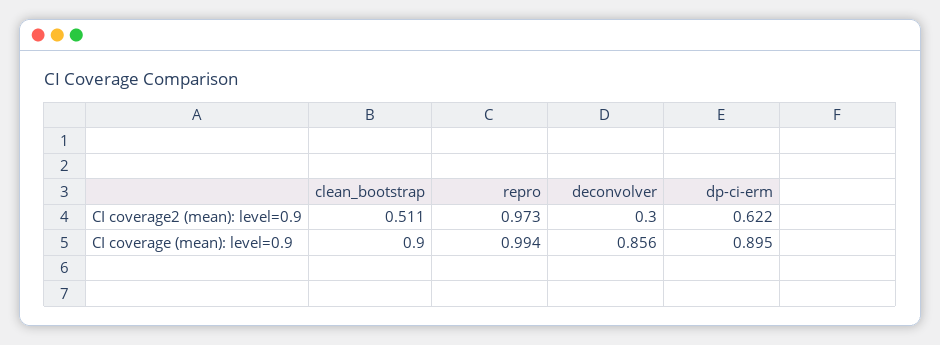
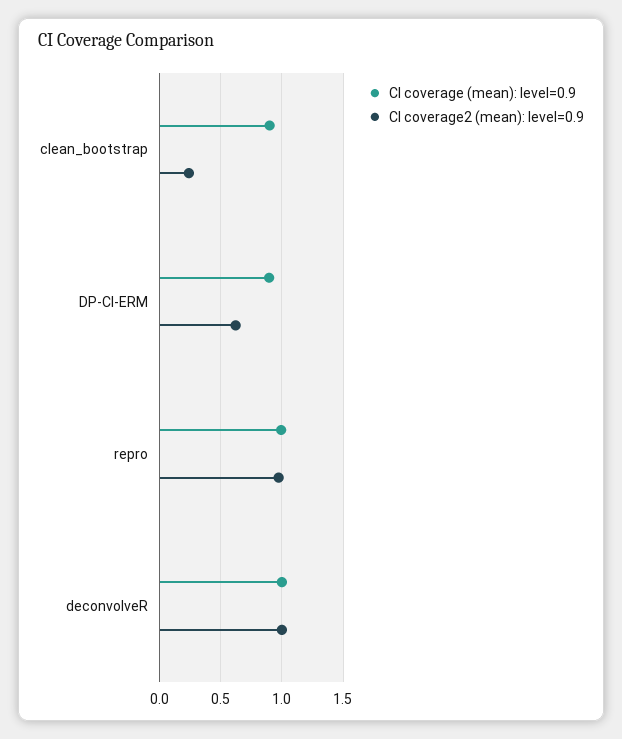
CI coverage2 (mean): level=0.9, clean_bootstrap: 0.511 -> 0.25
CI coverage2 (mean): level=0.9, deconvolver: 0.3 -> 1
CI coverage (mean): level=0.9, deconvolver: 0.856 -> 1

